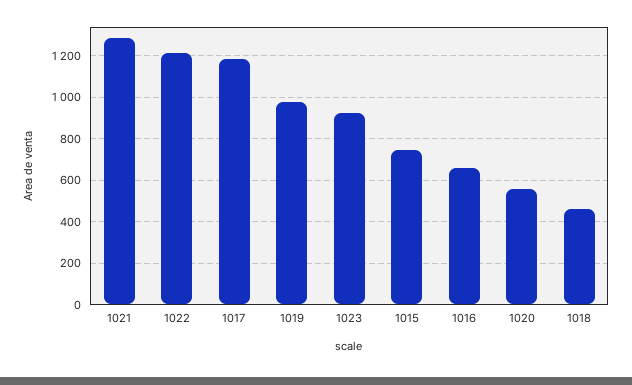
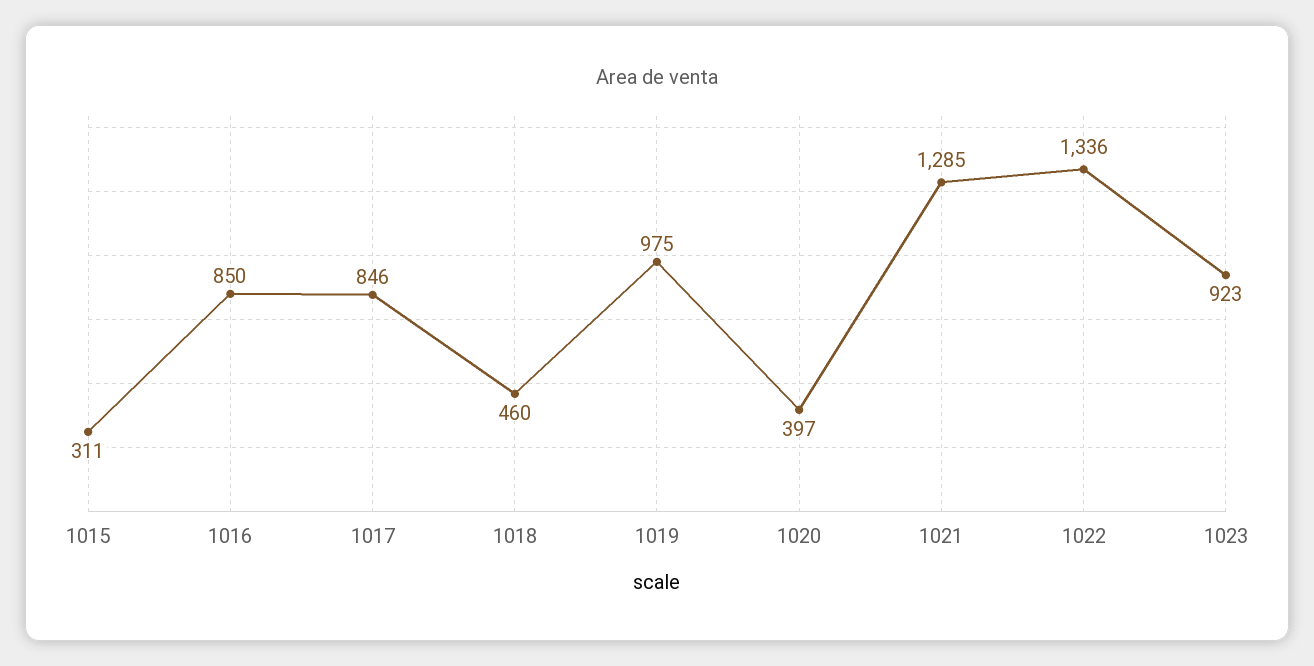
1022: 1200 -> 1336
1017: 1200 -> 846
1015: 750 -> 311
1016: 650 -> 850
1020: 550 -> 397

